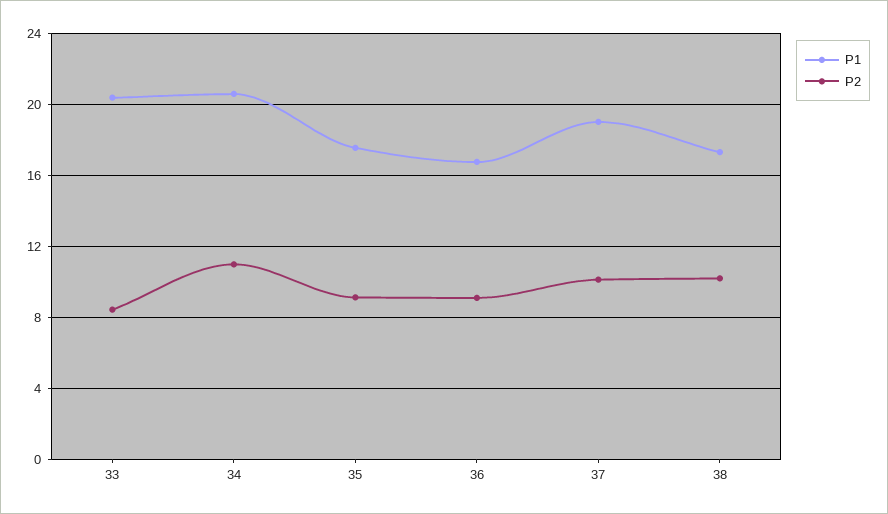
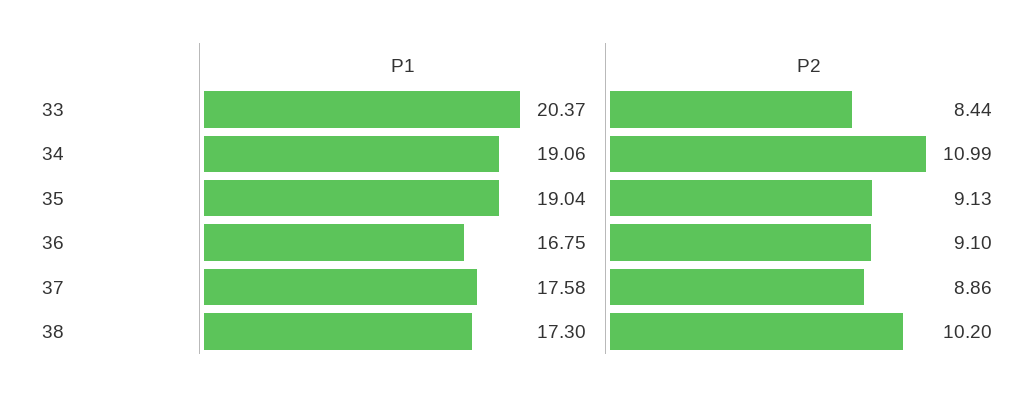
P1, 34: 20.5 -> 19.06
P1, 35: 17.5 -> 19.04
P1, 37: 19 -> 17.58
P2, 37: 10 -> 8.86

